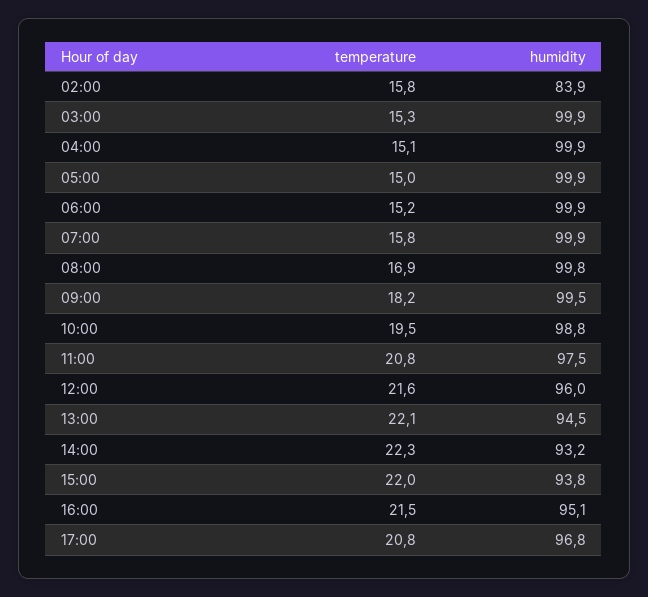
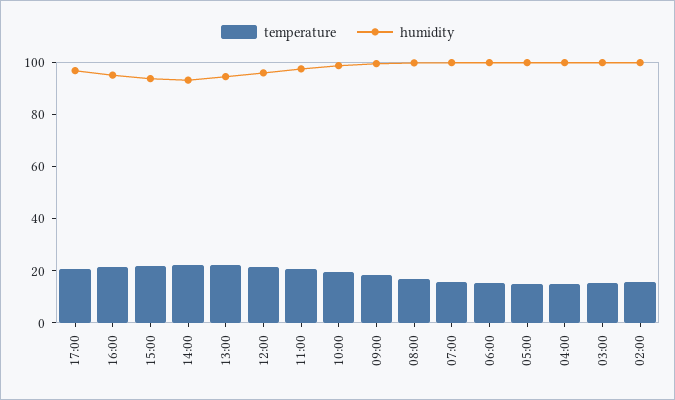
humidity, 02:00: 83.9 -> 100

